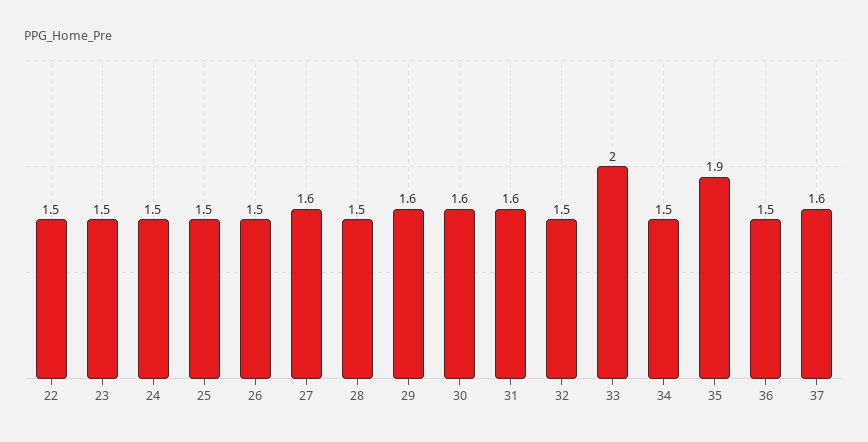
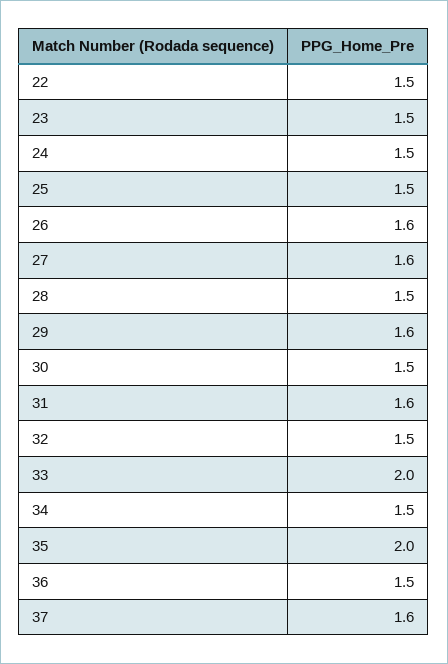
26: 1.5 -> 1.6
30: 1.6 -> 1.5
35: 1.9 -> 2

